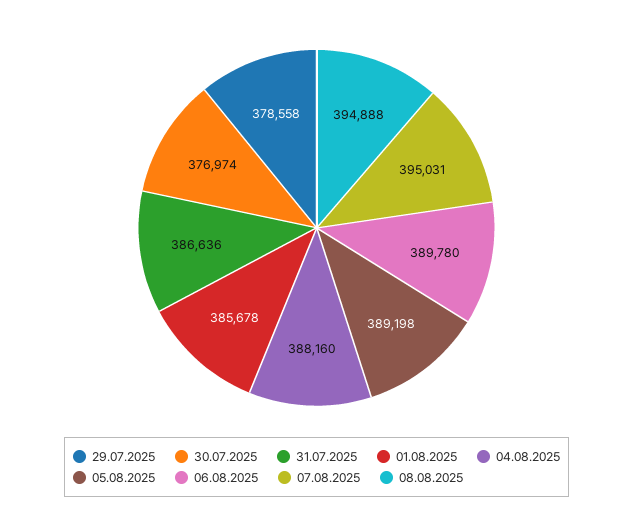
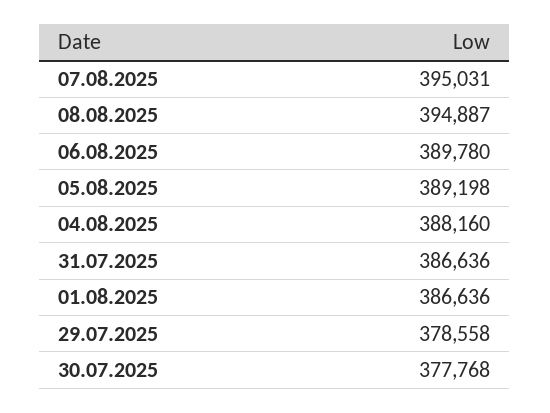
30.07.2025: 376974 -> 377768
01.08.2025: 385678 -> 386636
08.08.2025: 394888 -> 394887

